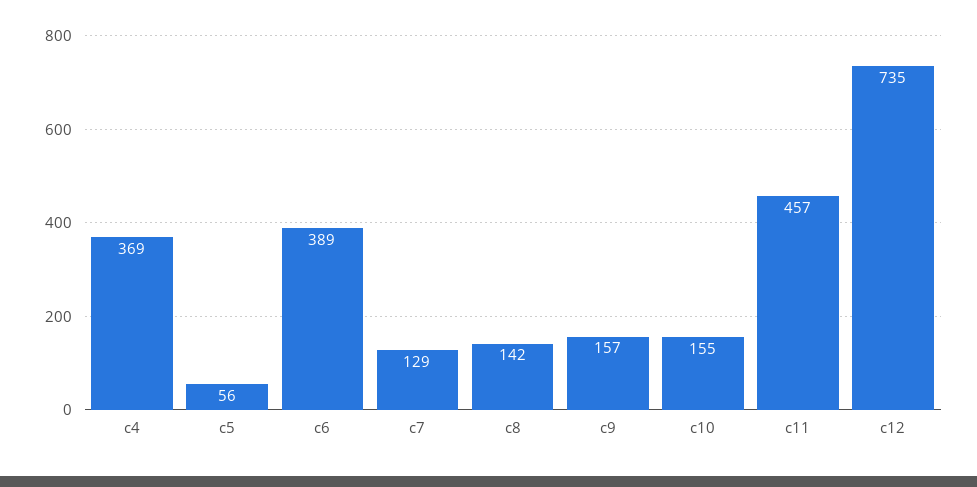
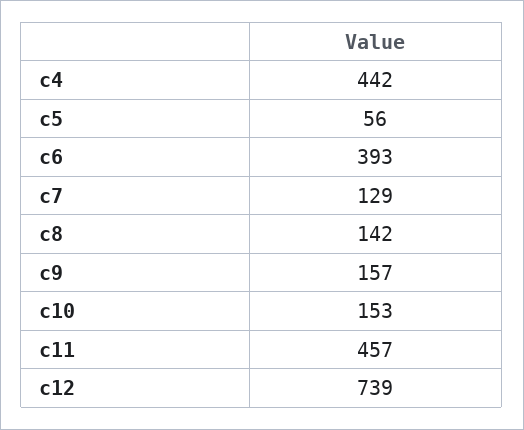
c4: 369 -> 442
c6: 389 -> 393
c10: 155 -> 153
c12: 735 -> 739

